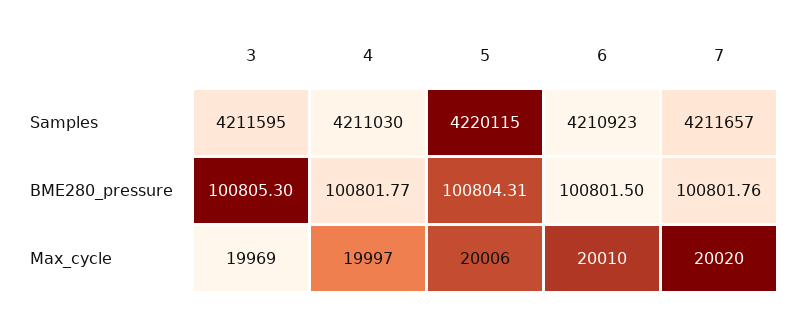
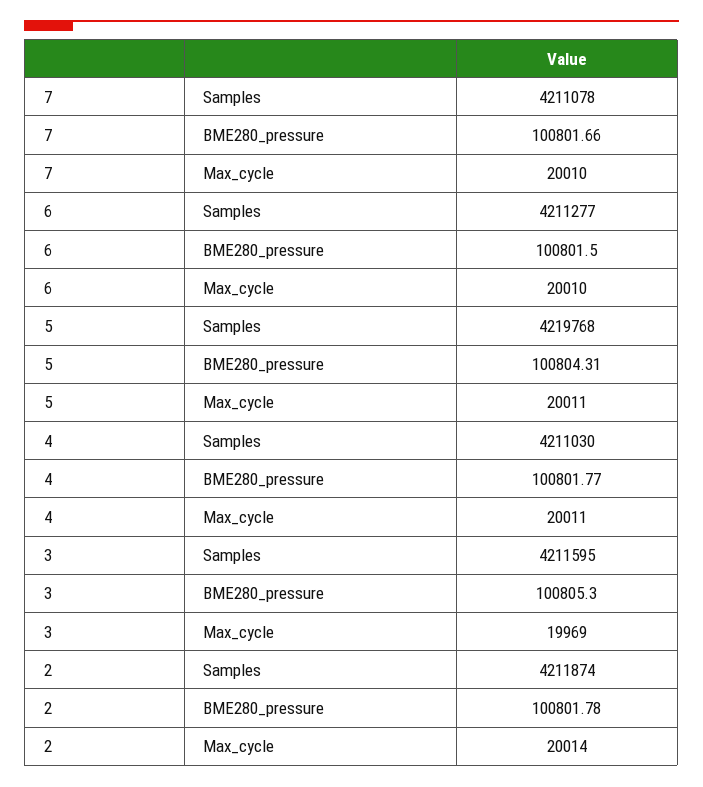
5, Samples: 4220115 -> 4219768
6, Samples: 4210923 -> 4211277
7, Samples: 4211657 -> 4211078
7, BME280_pressure: 100801.76 -> 100801.66
4, Max_cycle: 19997 -> 20011
5, Max_cycle: 20006 -> 20011
7, Max_cycle: 20020 -> 20010
2, Samples: none -> 4211874
2, BME280_pressure: none -> 100801.78
2, Max_cycle: none -> 20014

